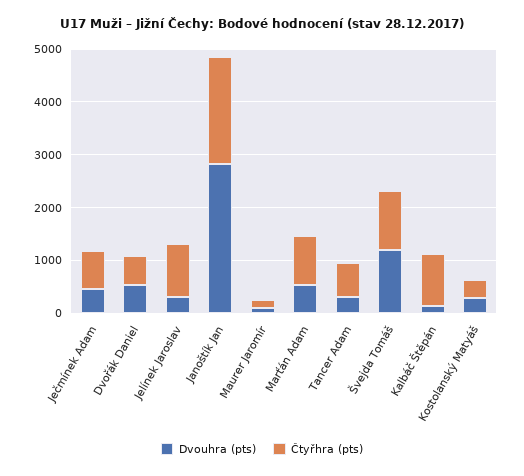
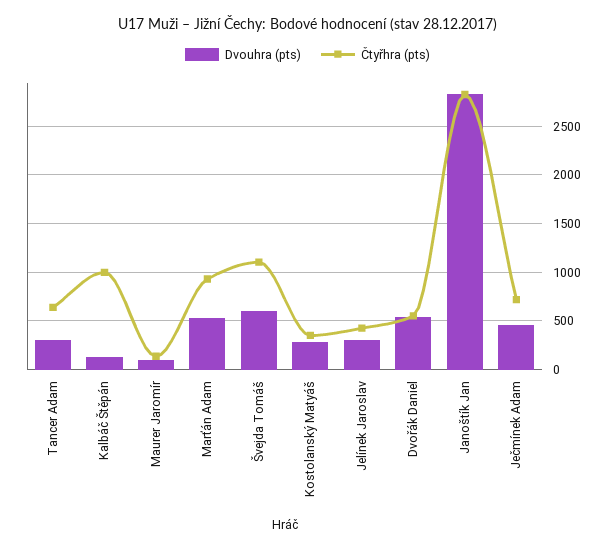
Čtyřhra (pts), Jelínek Jaroslav: 1000 -> 400
Čtyřhra (pts), Janoštík Jan: 2000 -> 2800
Dvouhra (pts), Švejda Tomáš: 1200 -> 600

